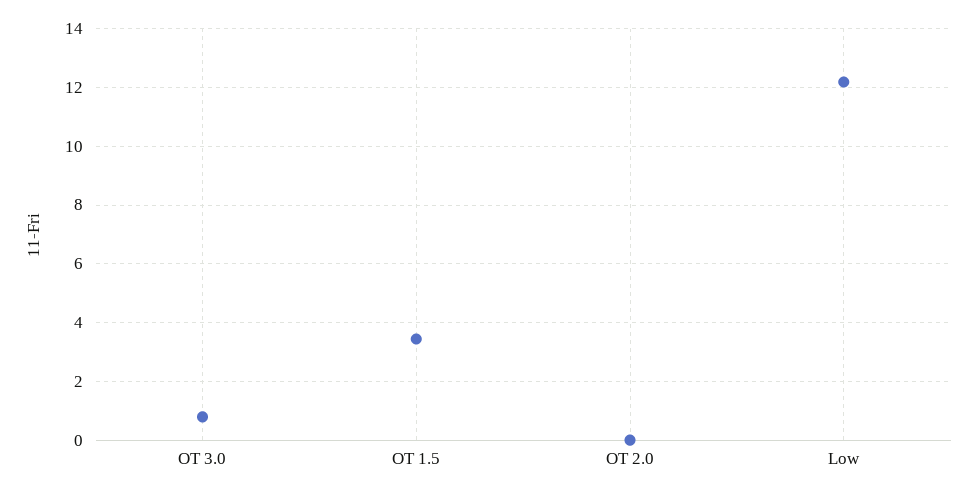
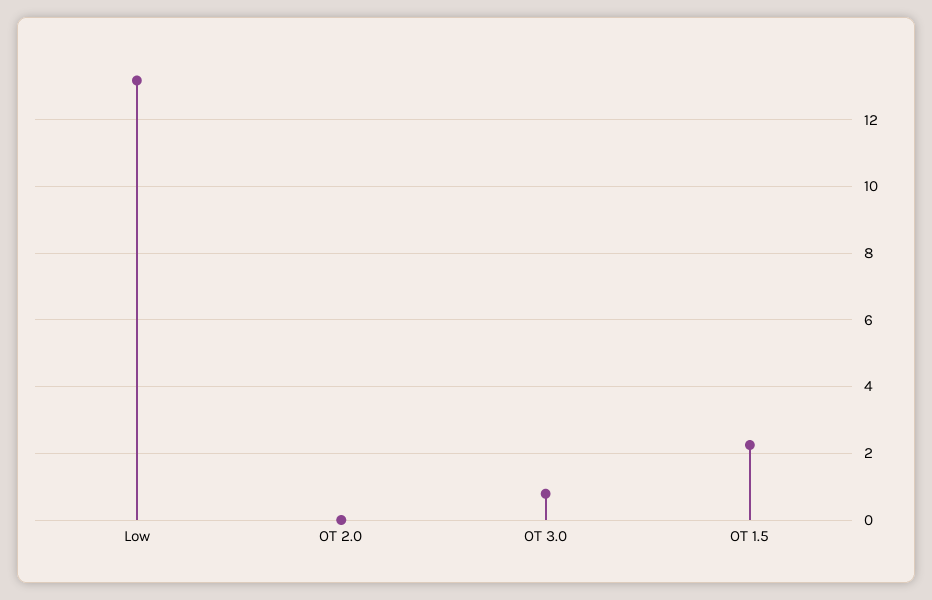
OT 1.5: 3.5 -> 2.2
Low: 12.25 -> 13.2

